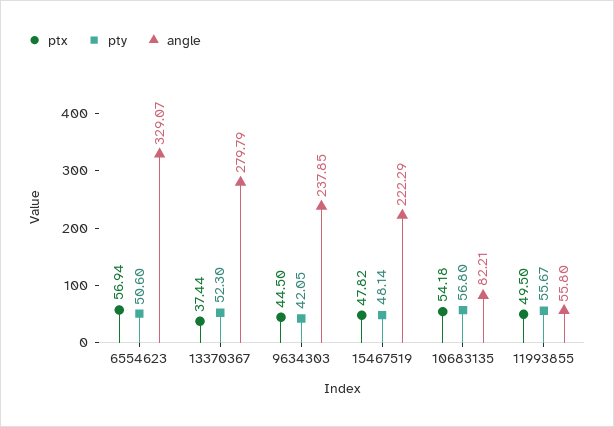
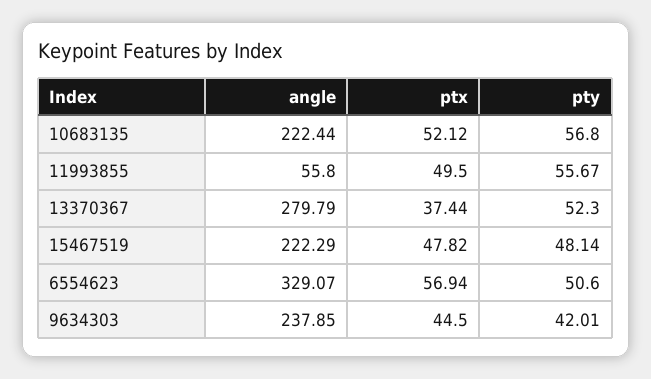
pty, 9634303: 42.05 -> 42.01
ptx, 10683135: 54.18 -> 52.12
angle, 10683135: 82.21 -> 222.44

